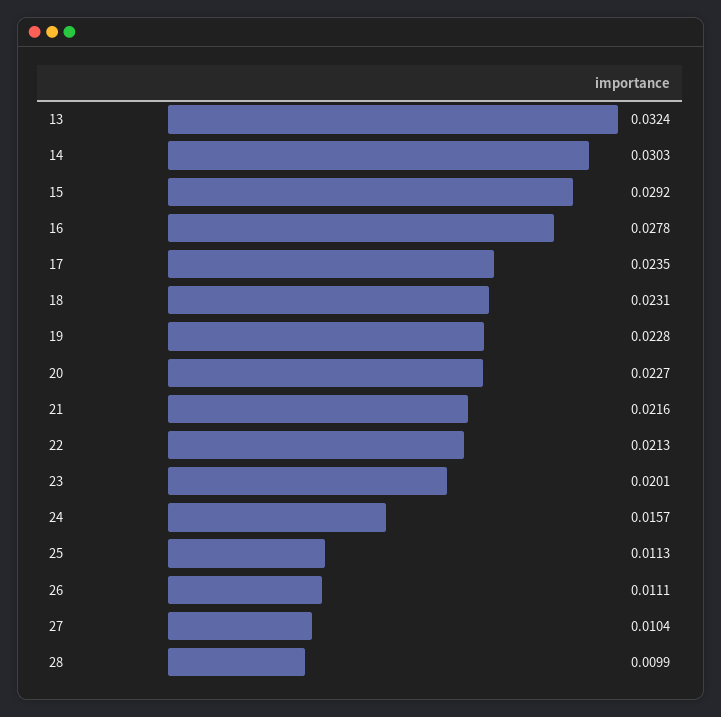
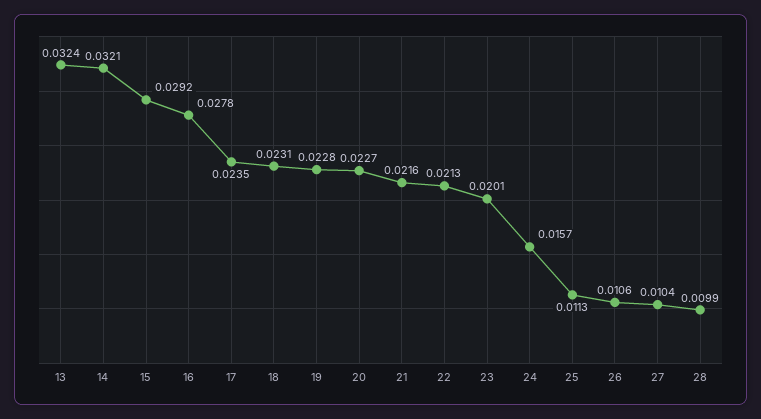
14: 0.0303 -> 0.0321
26: 0.0111 -> 0.0106

